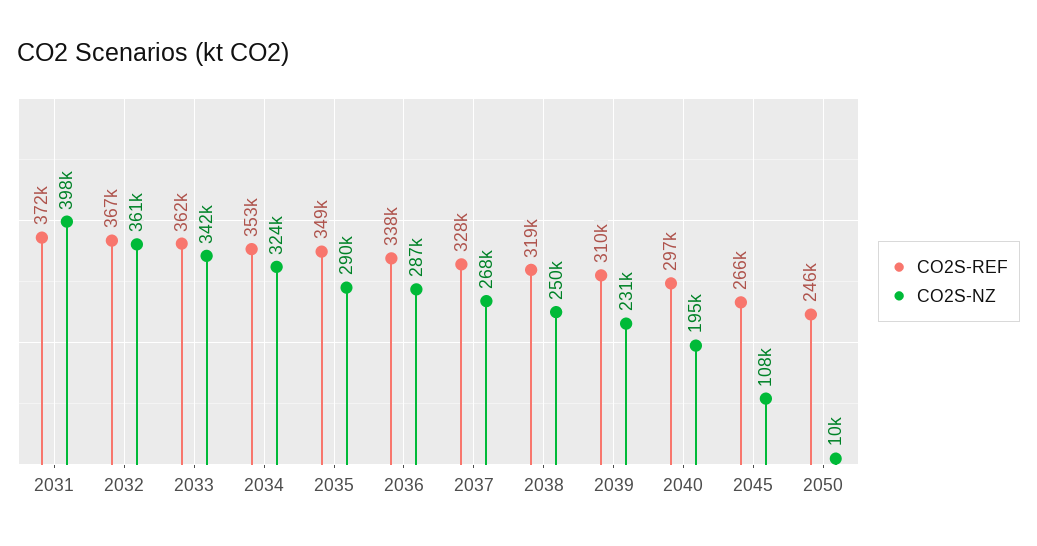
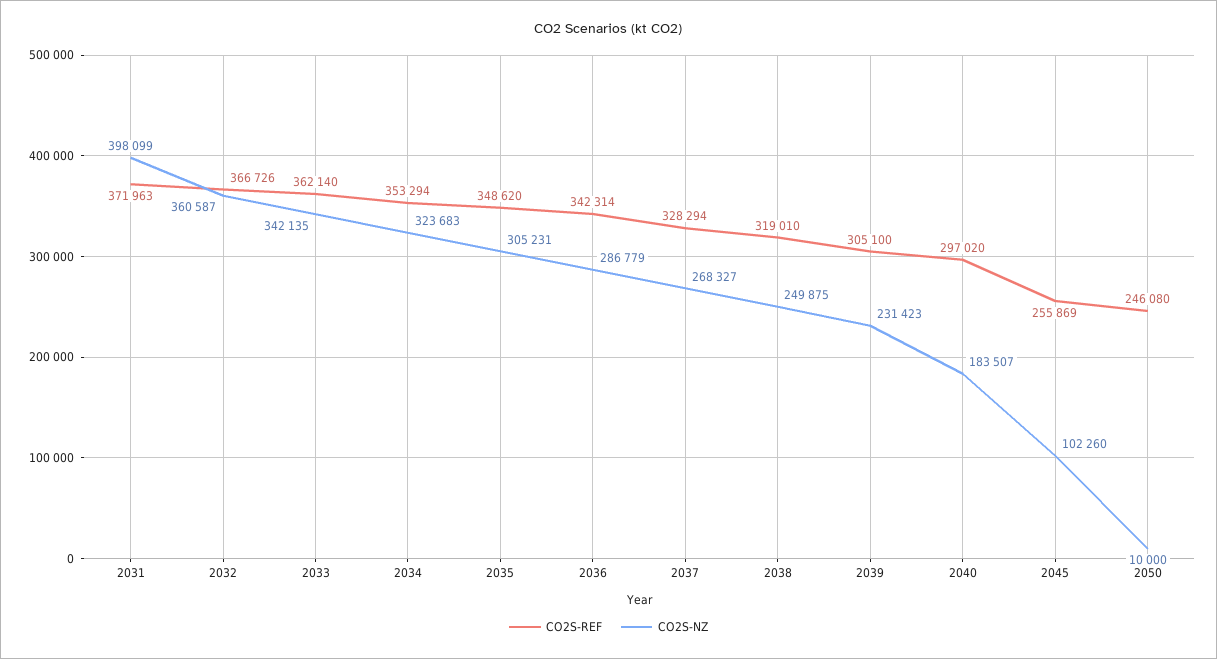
CO2S-NZ, 2035: 290000 -> 305231
CO2S-REF, 2036: 338000 -> 342314
CO2S-REF, 2039: 310000 -> 305100
CO2S-NZ, 2040: 195000 -> 183507
CO2S-REF, 2045: 266000 -> 255869
CO2S-NZ, 2045: 108000 -> 102260

